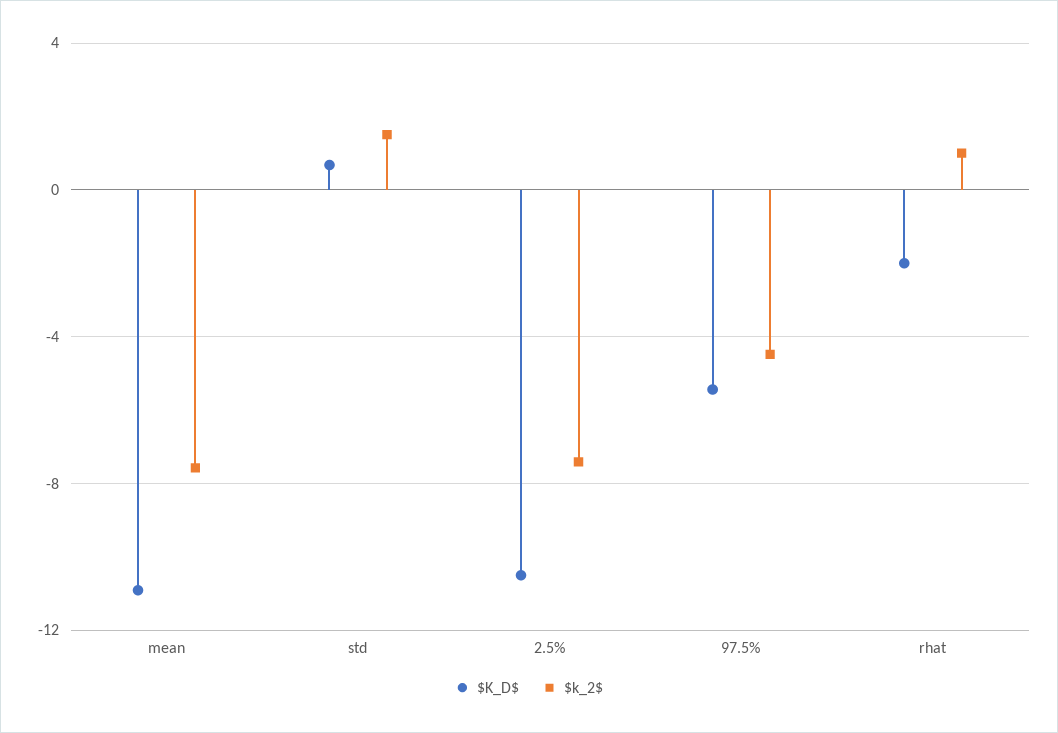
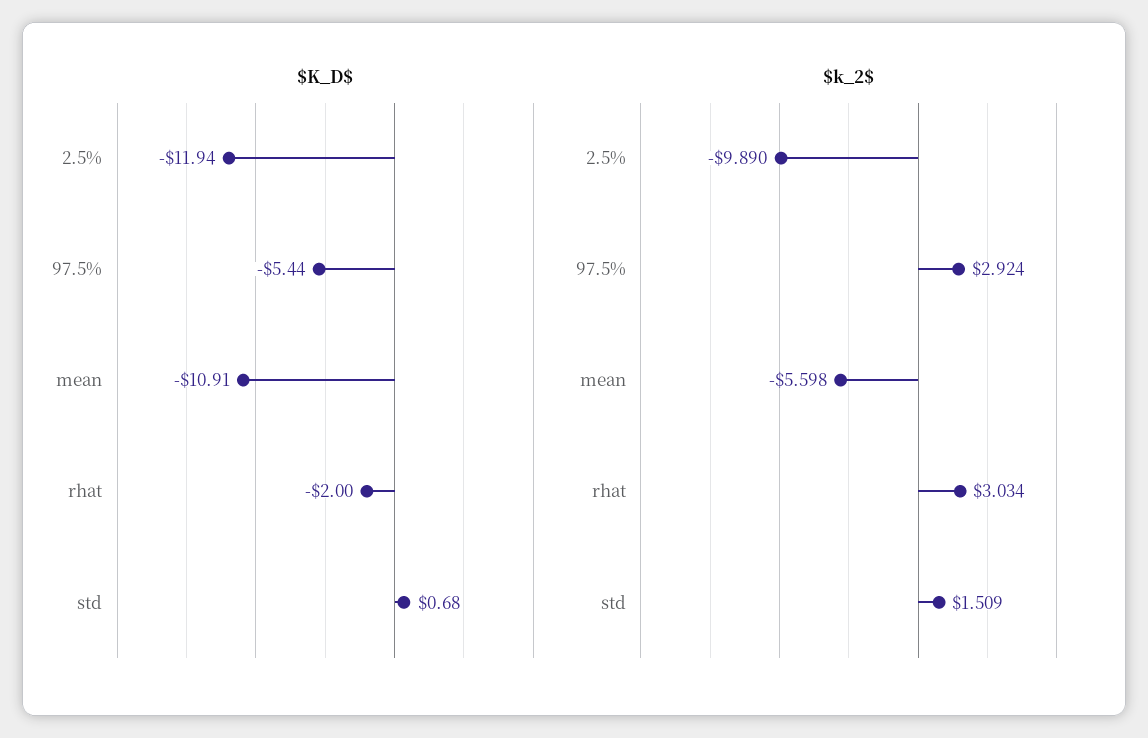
$k_2$, mean: -7.5 -> -5.598
$K_D$, 2.5%: -10.5 -> -11.94
$k_2$, 2.5%: -7.5 -> -9.89
$k_2$, 97.5%: -4.5 -> 2.924
$k_2$, rhat: 1 -> 3.034

